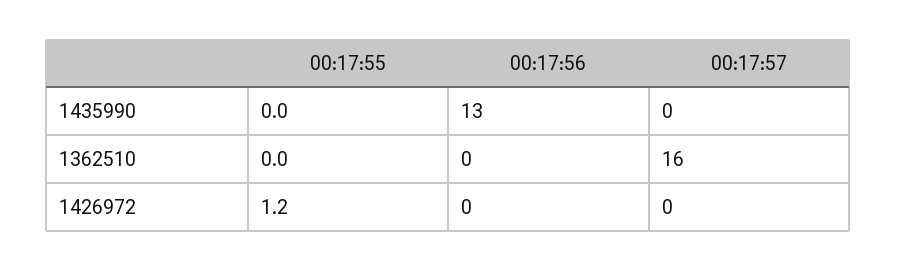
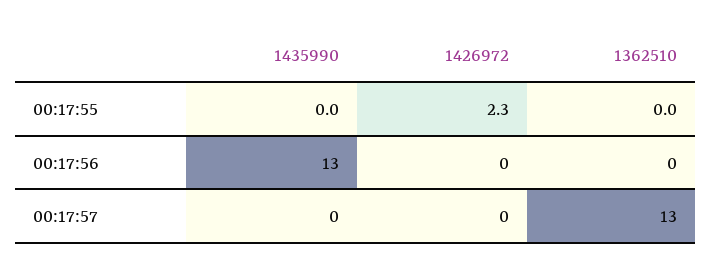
00:17:57, 1362510: 16 -> 13
00:17:55, 1426972: 1.2 -> 2.3

